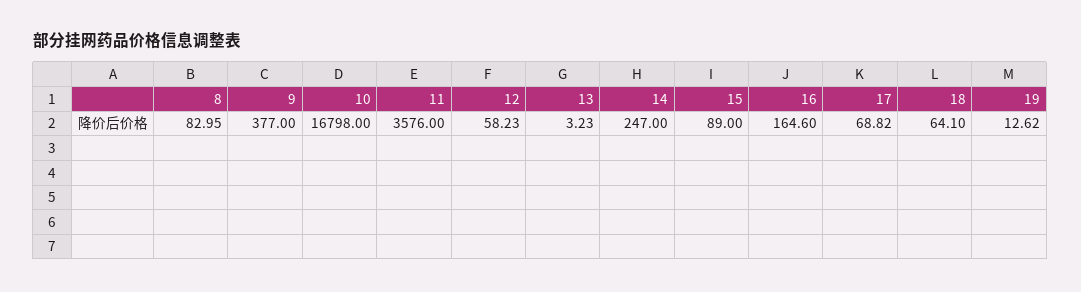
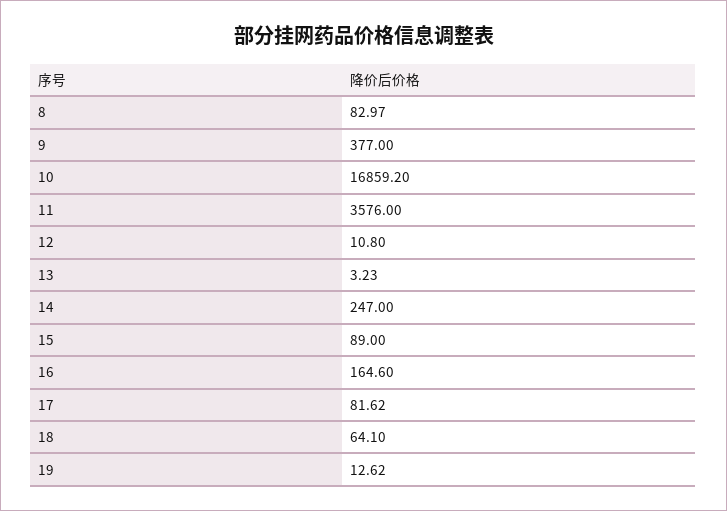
8: 82.95 -> 82.97
10: 16798 -> 16859.2
12: 58.23 -> 10.8
17: 68.82 -> 81.62

